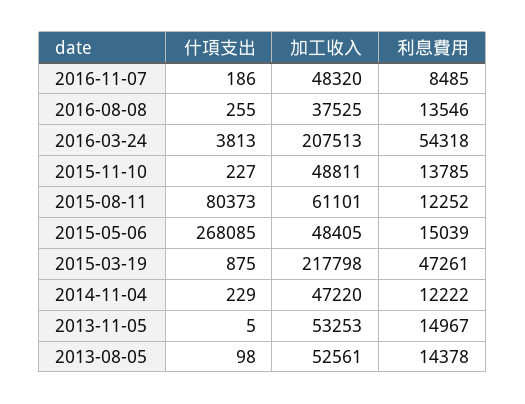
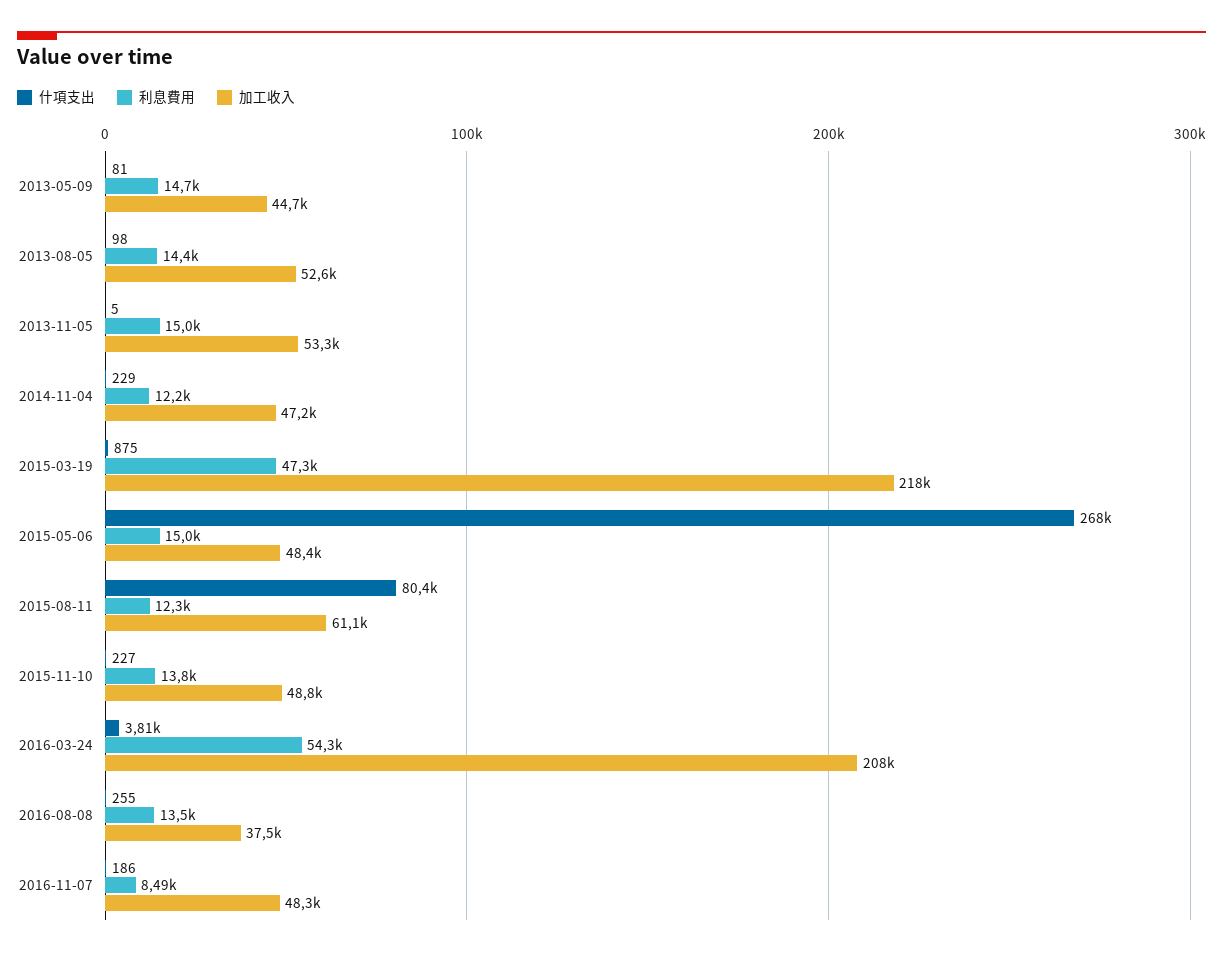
什項支出, 2013-05-09: none -> 81
利息費用, 2013-05-09: none -> 14700
加工收入, 2013-05-09: none -> 44700

